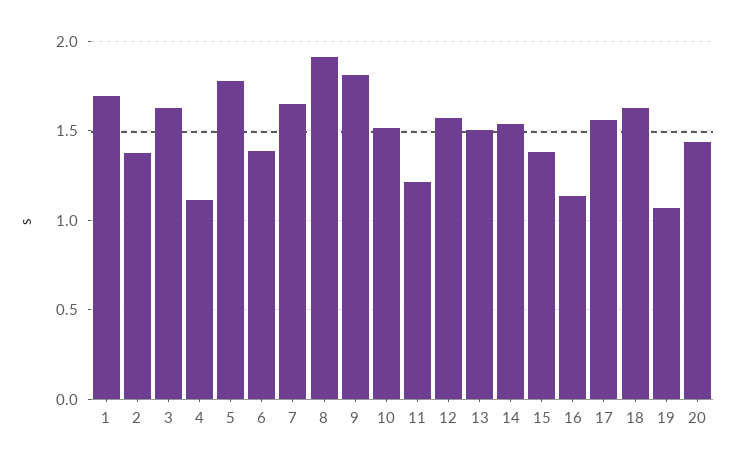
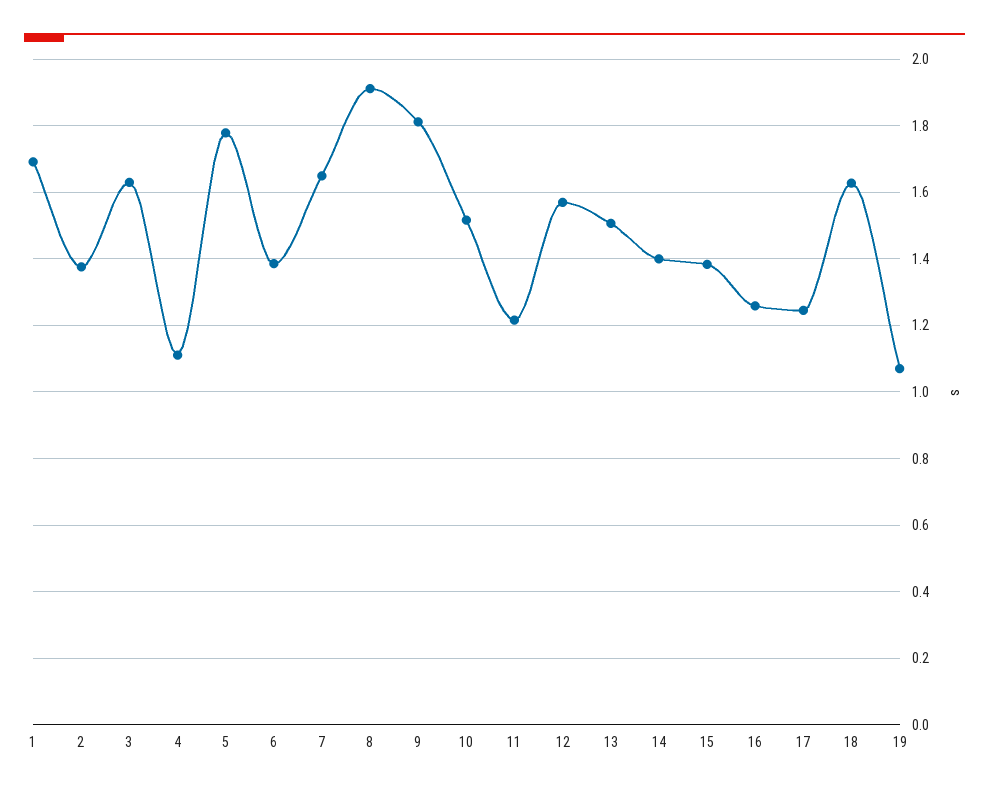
14: 1.55 -> 1.4
16: 1.15 -> 1.26
17: 1.55 -> 1.24
20: 1.45 -> none

